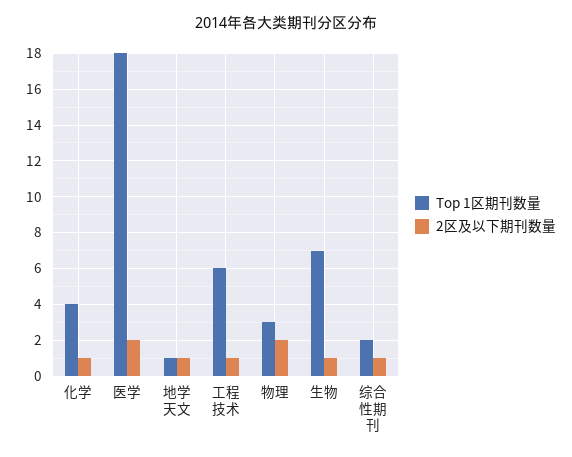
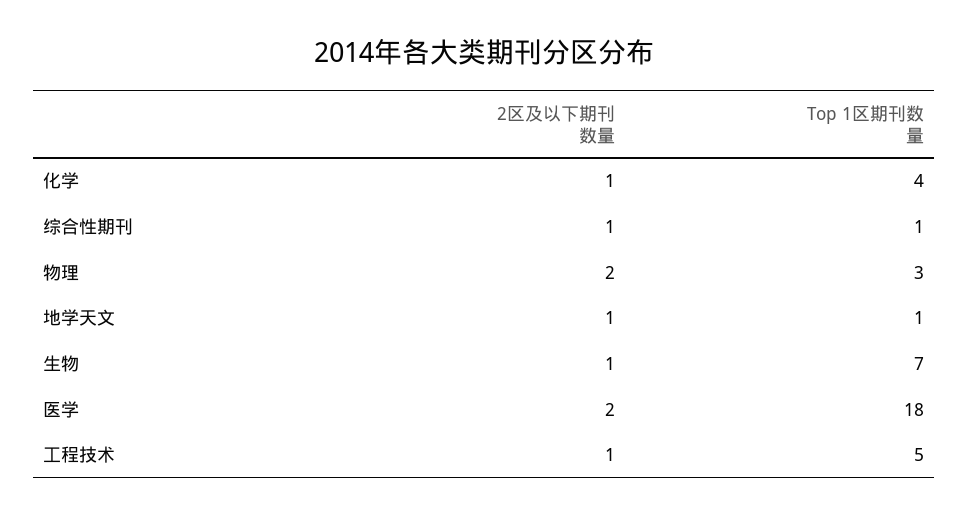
Top 1区期刊数量, 工程技术: 6 -> 5
Top 1区期刊数量, 综合性期刊: 2 -> 1

